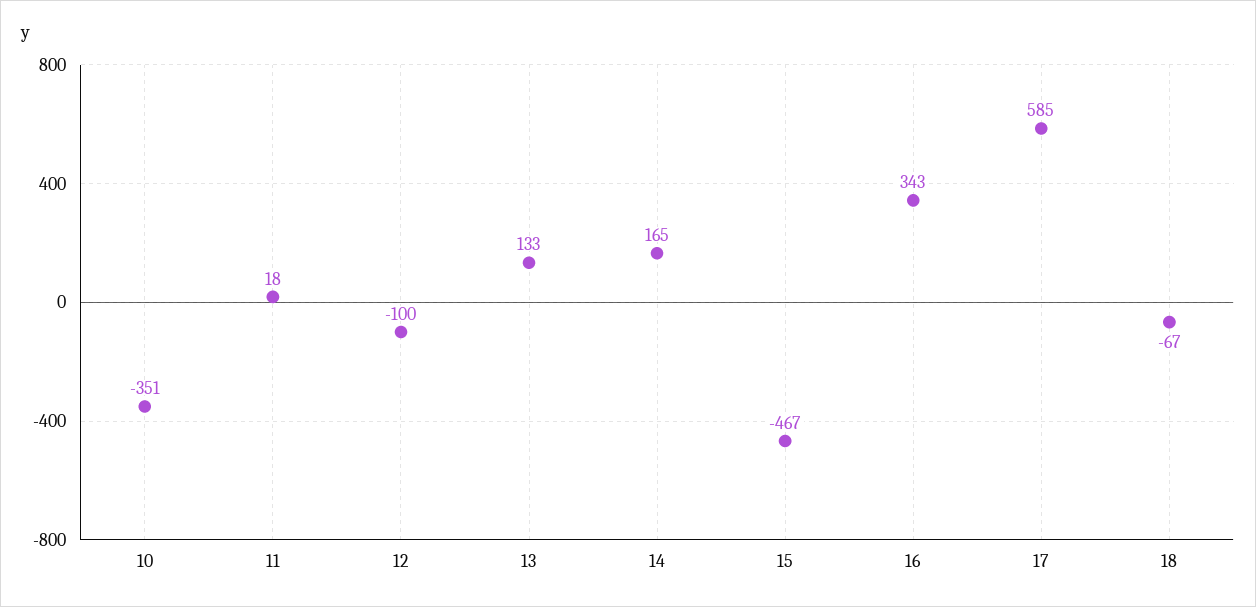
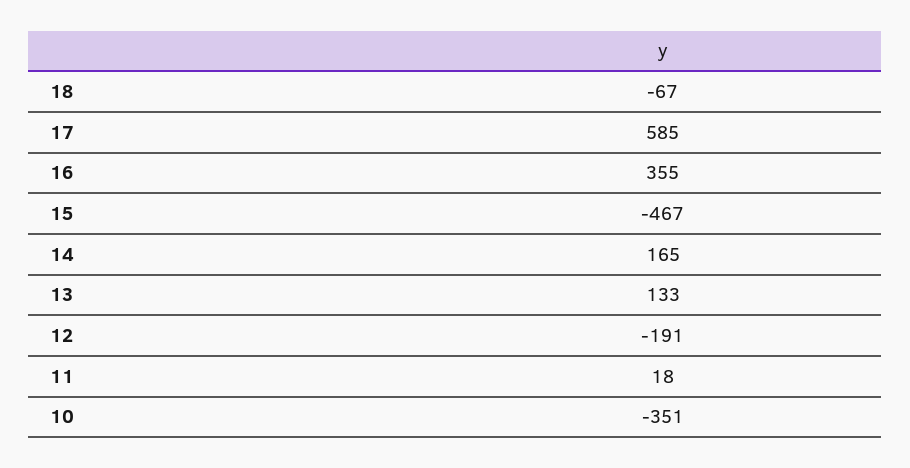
12: -100 -> -191
16: 343 -> 355

